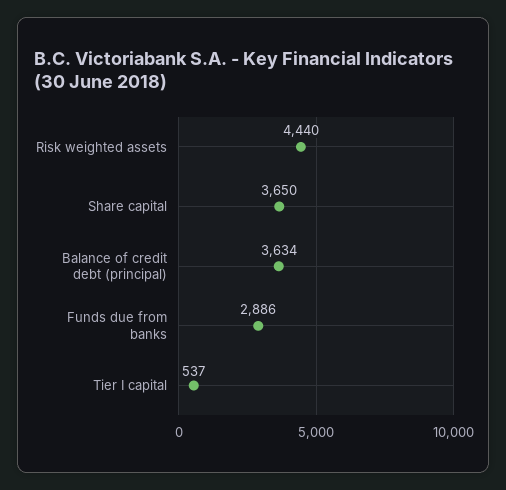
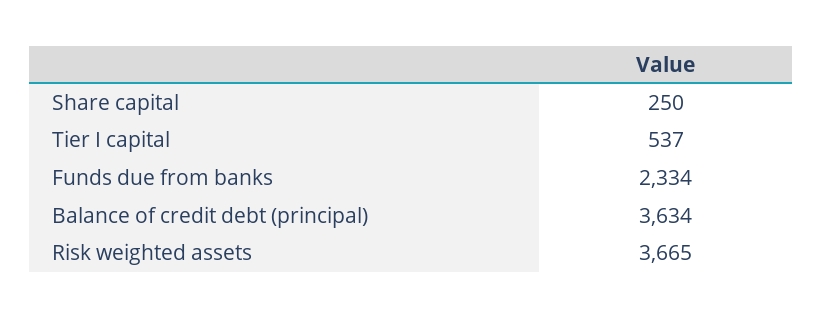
Risk weighted assets: 4440 -> 3665
Share capital: 3650 -> 250
Funds due from banks: 2886 -> 2334

